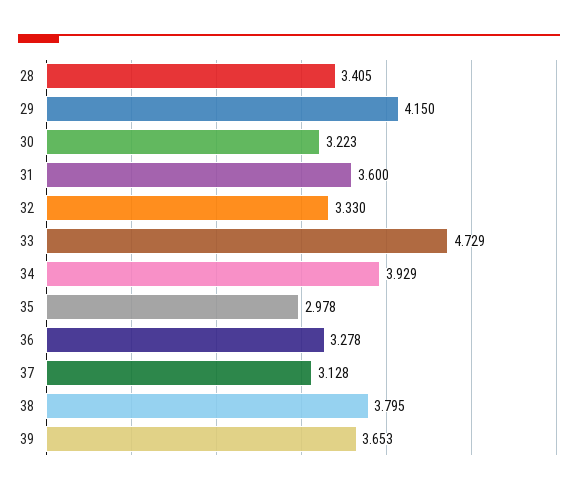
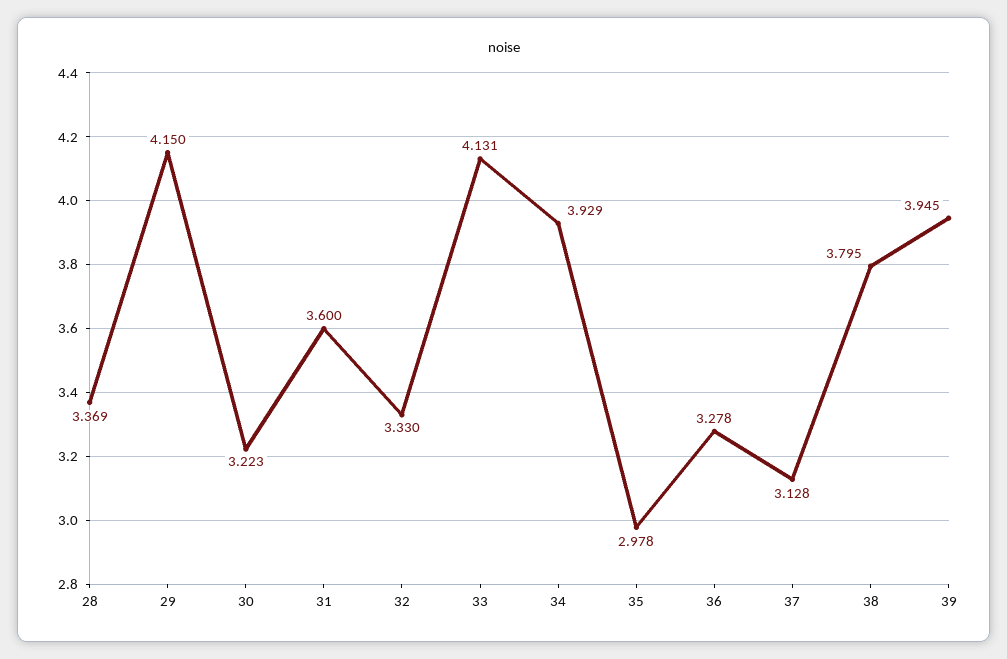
28: 3.405 -> 3.369
33: 4.729 -> 4.131
39: 3.653 -> 3.945

